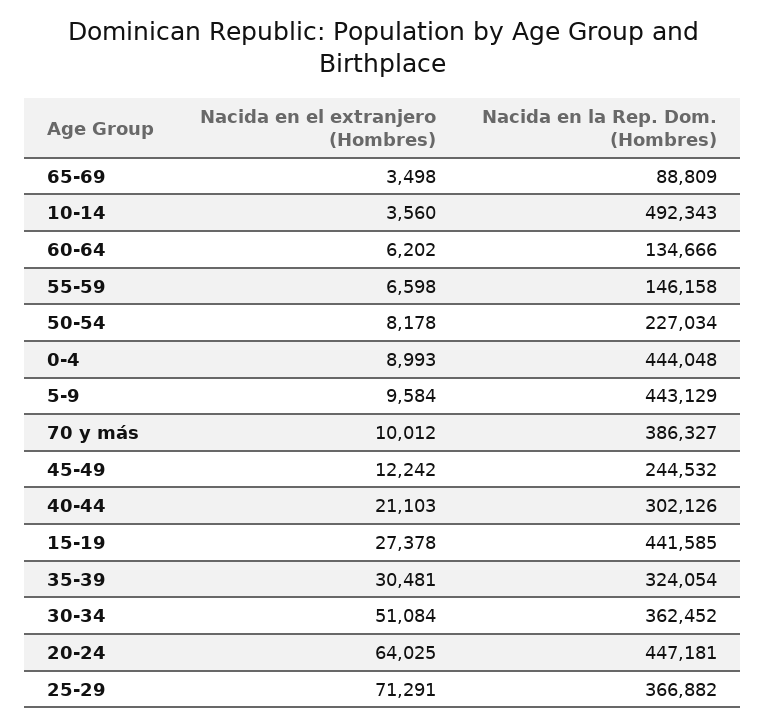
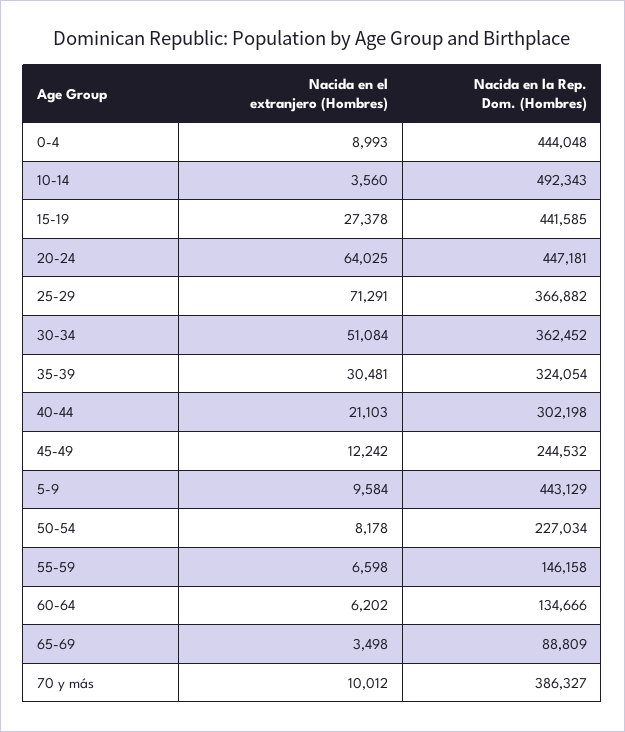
Nacida en la Rep. Dom. (Hombres), 40-44: 302126 -> 302198

